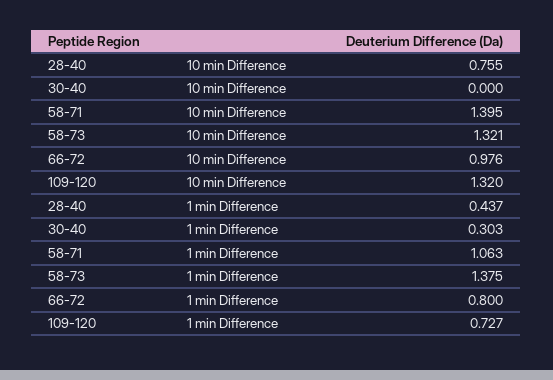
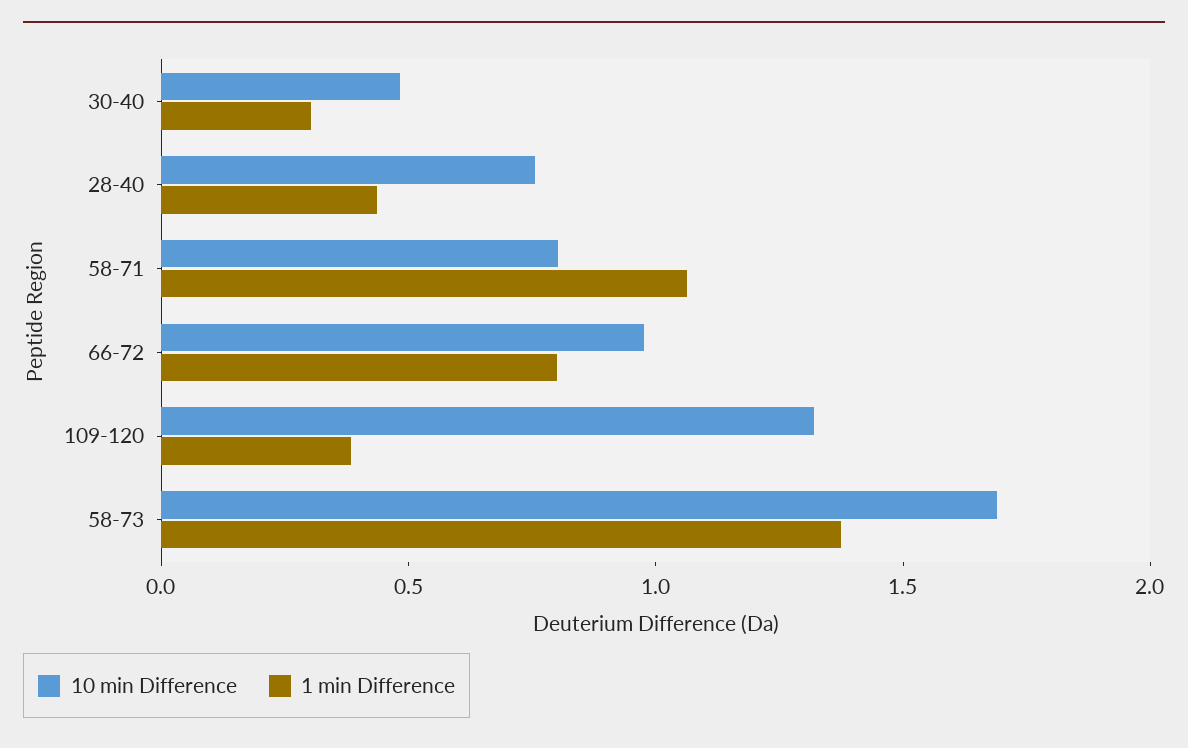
10 min Difference, 30-40: 0 -> 0.5
10 min Difference, 58-71: 1.395 -> 0.8
10 min Difference, 58-73: 1.321 -> 1.7
1 min Difference, 109-120: 0.727 -> 0.4

